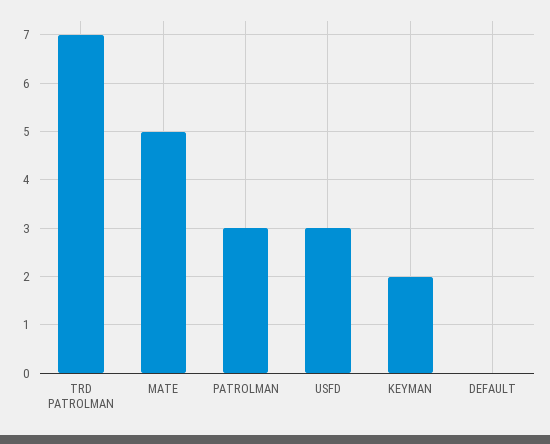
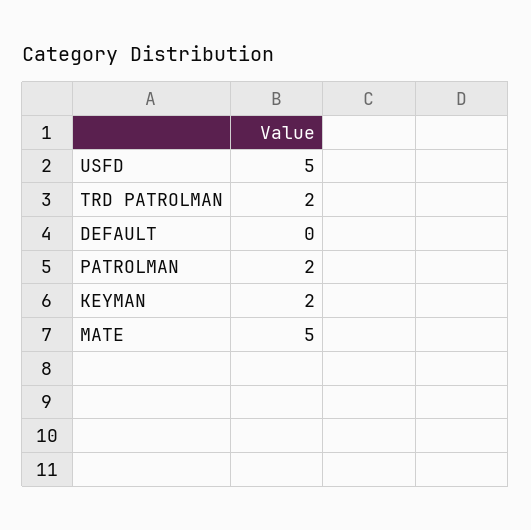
TRD PATROLMAN: 7 -> 2
PATROLMAN: 3 -> 2
USFD: 3 -> 5

